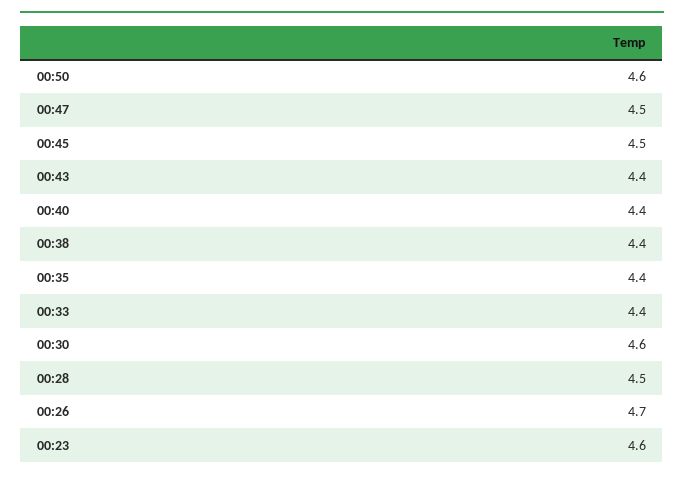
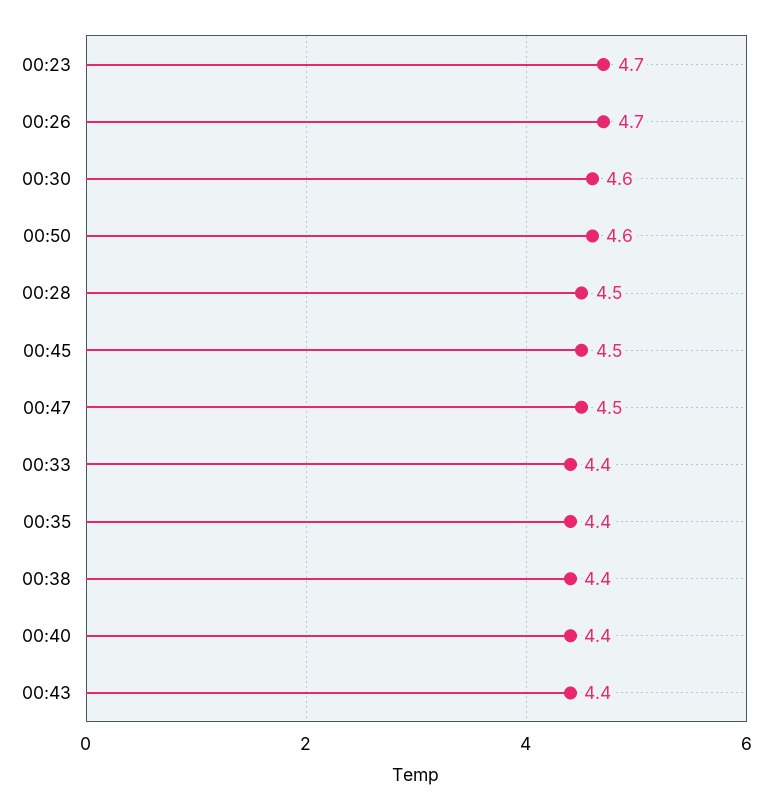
00:23: 4.6 -> 4.7

